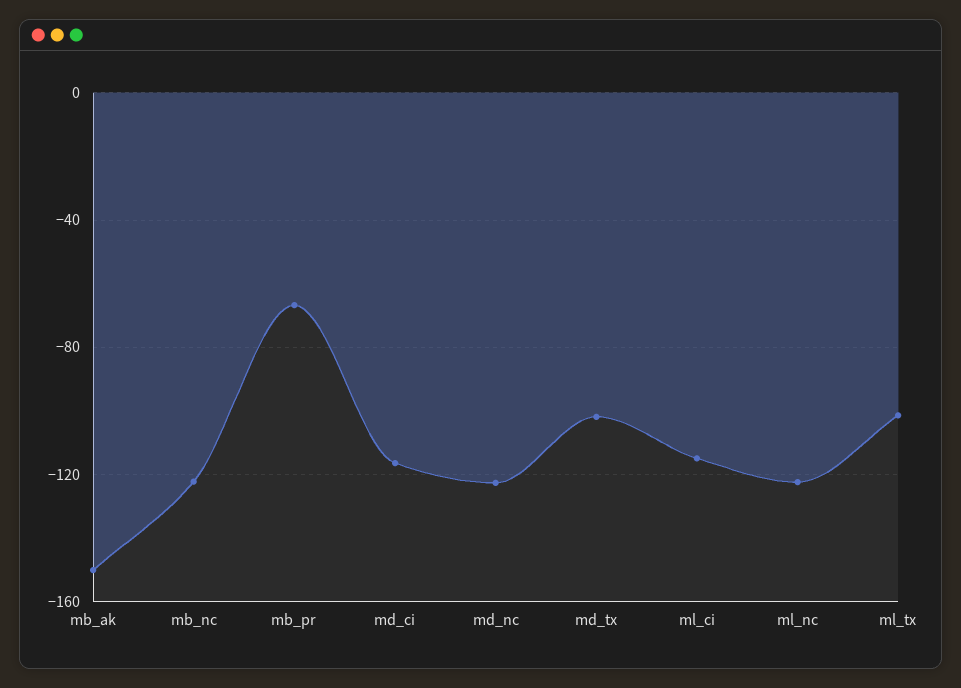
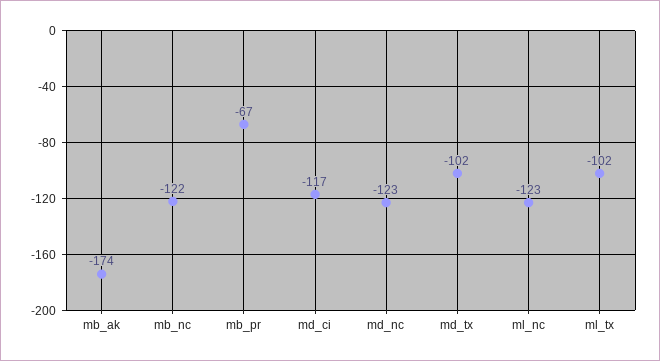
mb_ak: -150 -> -174
ml_ci: -115 -> none

